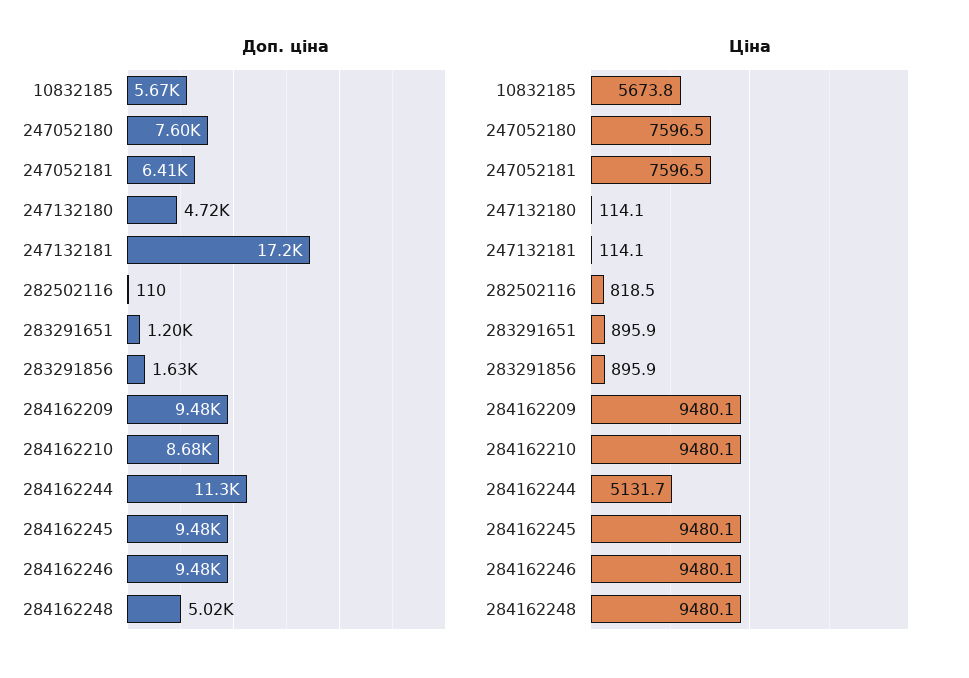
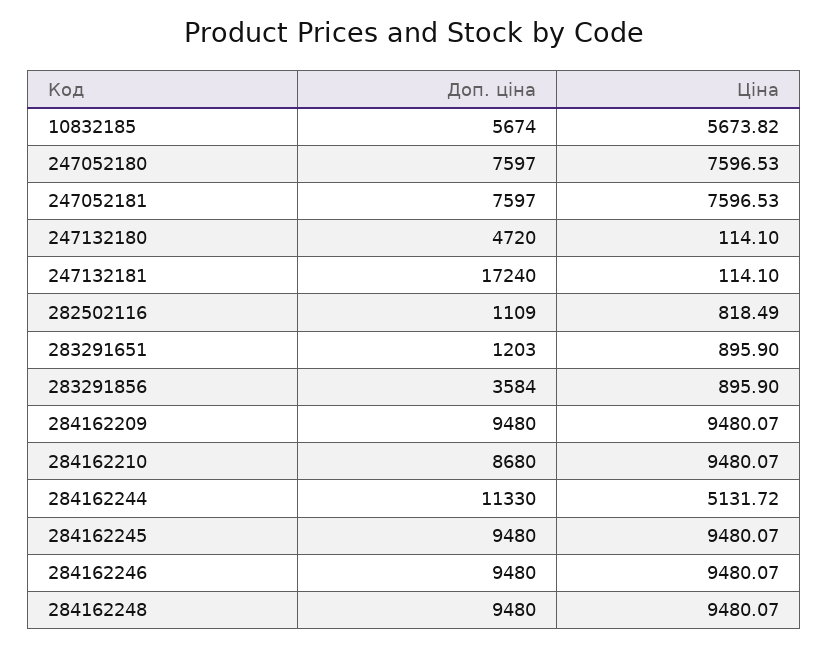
Доп. ціна, 247052181: 6410 -> 7597
Доп. ціна, 282502116: 110 -> 1109
Доп. ціна, 283291856: 1630 -> 3584
Доп. ціна, 284162248: 5020 -> 9480

